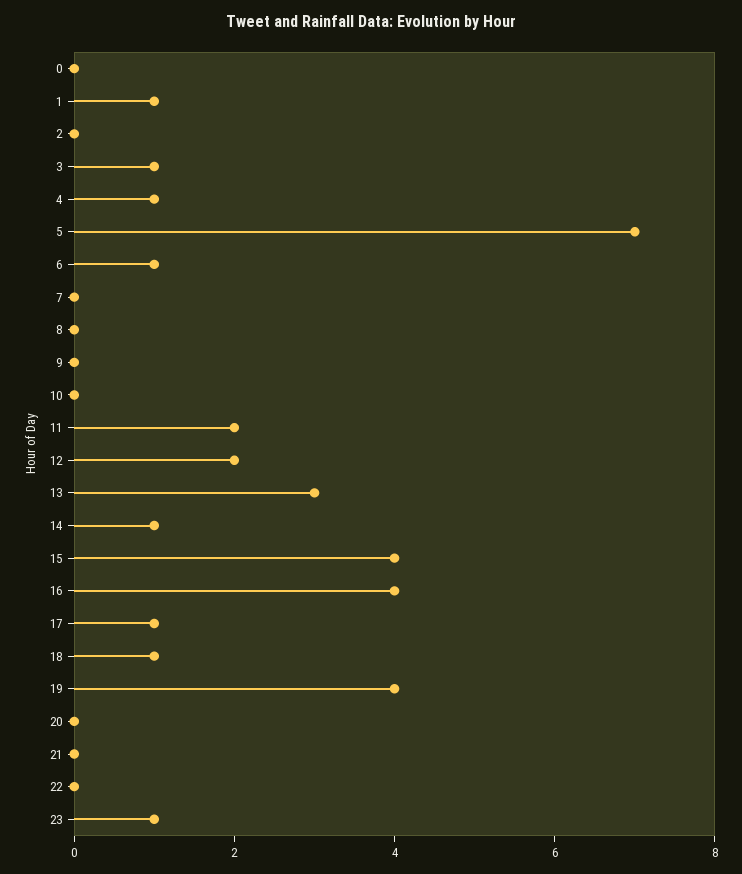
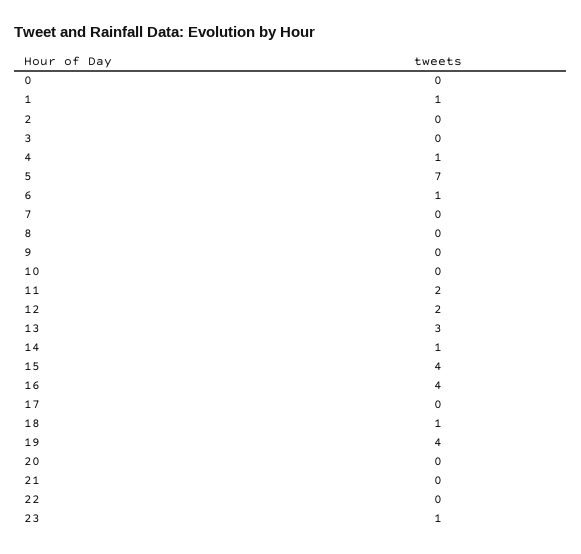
3: 1 -> 0
17: 1 -> 0

